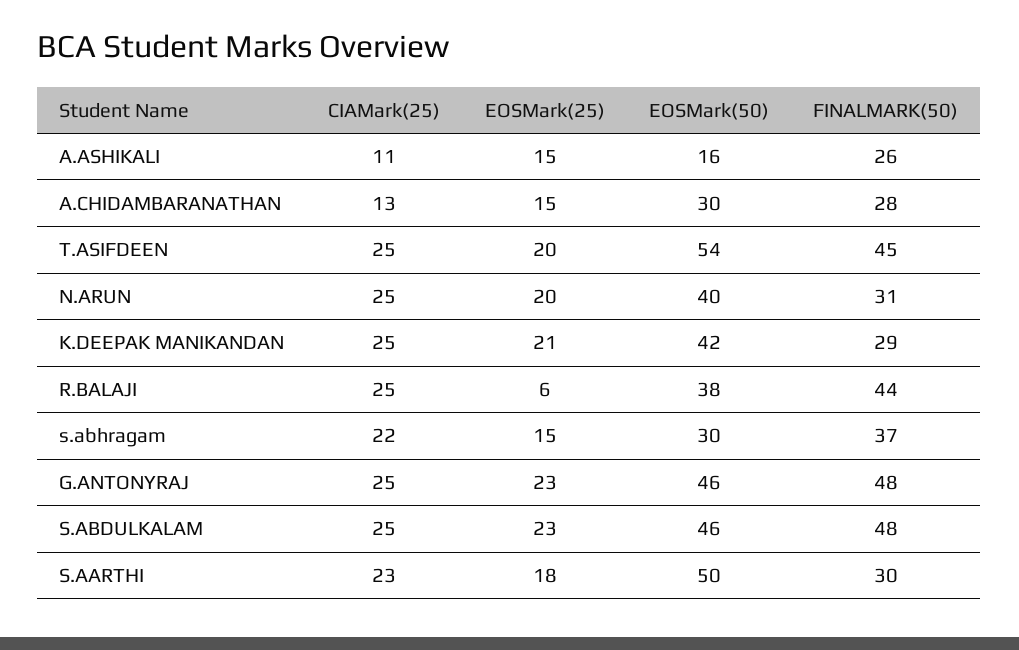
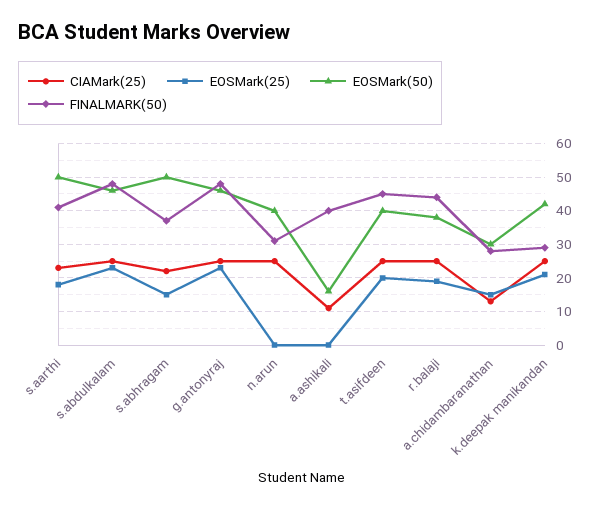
EOSMark(25), A.ASHIKALI: 15 -> 0
FINALMARK(50), A.ASHIKALI: 26 -> 40
EOSMark(50), T.ASIFDEEN: 54 -> 40
EOSMark(25), N.ARUN: 20 -> 0
EOSMark(25), R.BALAJI: 6 -> 20
EOSMark(50), s.abhragam: 30 -> 50
FINALMARK(50), S.AARTHI: 30 -> 40

